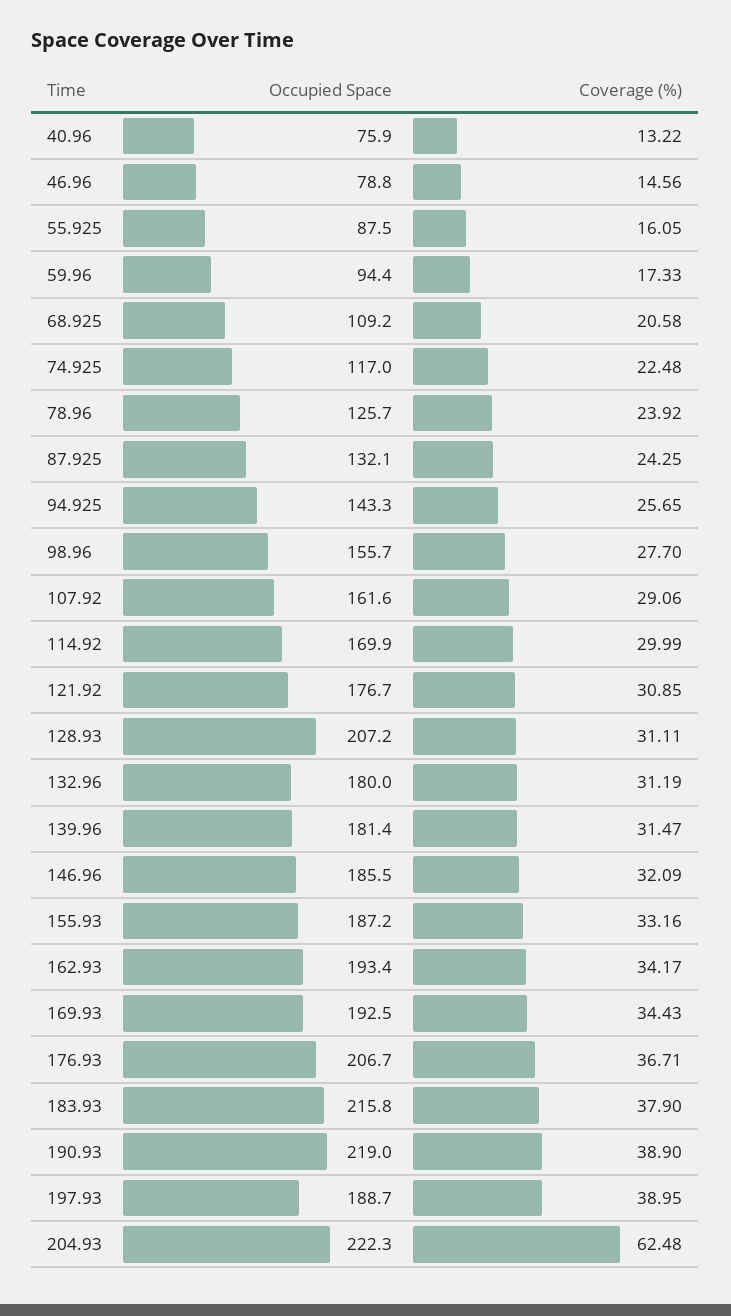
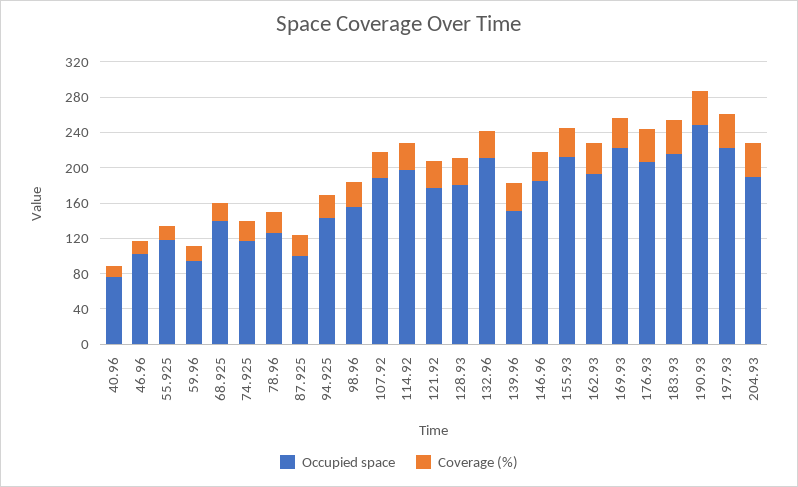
Occupied Space, 46.96: 78.8 -> 100
Occupied Space, 55.925: 87.5 -> 120
Occupied Space, 68.925: 109.2 -> 140
Occupied Space, 87.925: 132.1 -> 100
Occupied Space, 107.92: 161.6 -> 190
Occupied Space, 114.92: 169.9 -> 200
Occupied Space, 128.93: 207.2 -> 180
Occupied Space, 132.96: 180 -> 210
Occupied Space, 139.96: 181.4 -> 150
Occupied Space, 155.93: 187.2 -> 210
Occupied Space, 169.93: 192.5 -> 220
Occupied Space, 190.93: 219 -> 250
Occupied Space, 197.93: 188.7 -> 220
Occupied Space, 204.93: 222.3 -> 190
Coverage (%), 204.93: 62.48 -> 40

